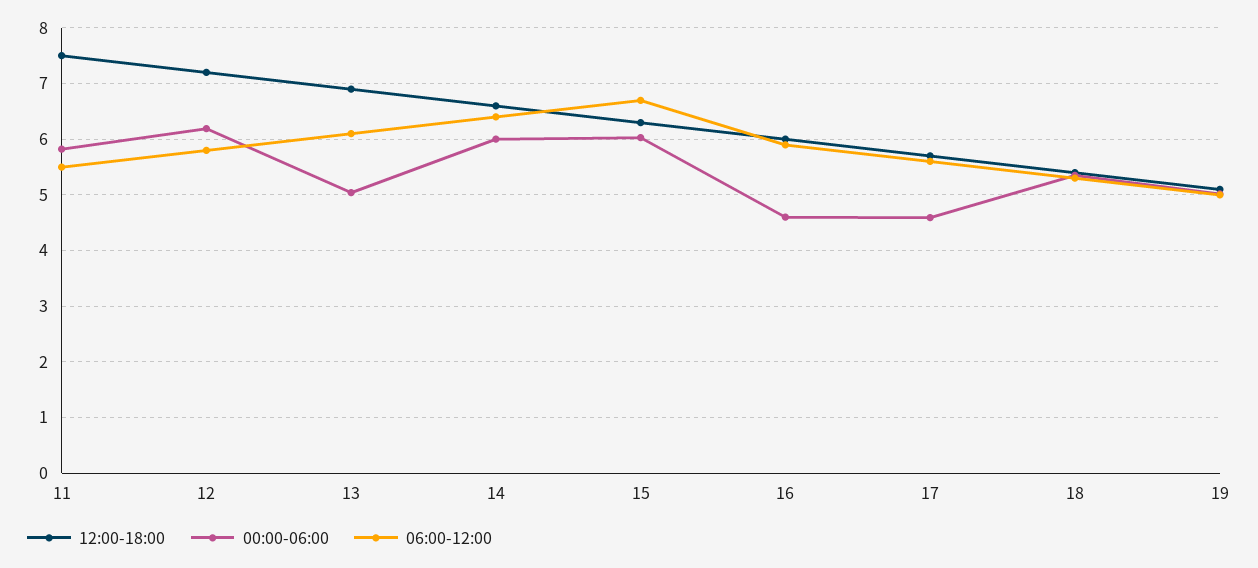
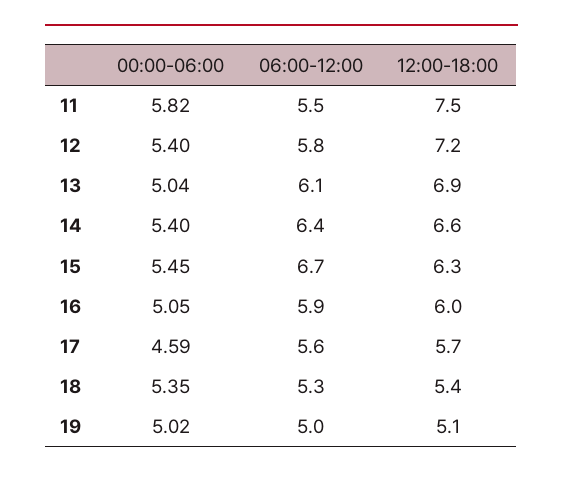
00:00-06:00, 12: 6.2 -> 5.4
00:00-06:00, 14: 6 -> 5.4
00:00-06:00, 15: 6 -> 5.45
00:00-06:00, 16: 4.6 -> 5.05

